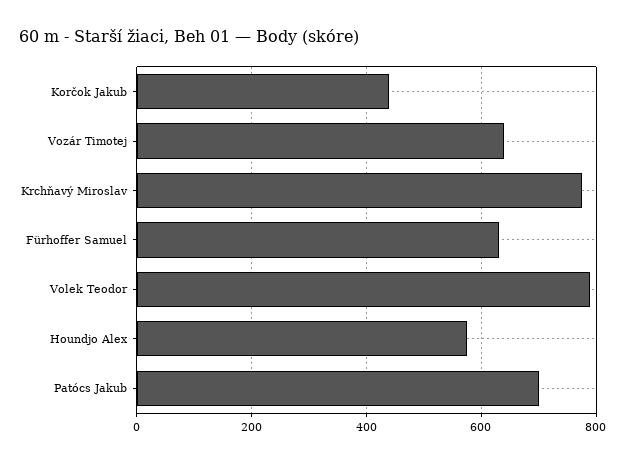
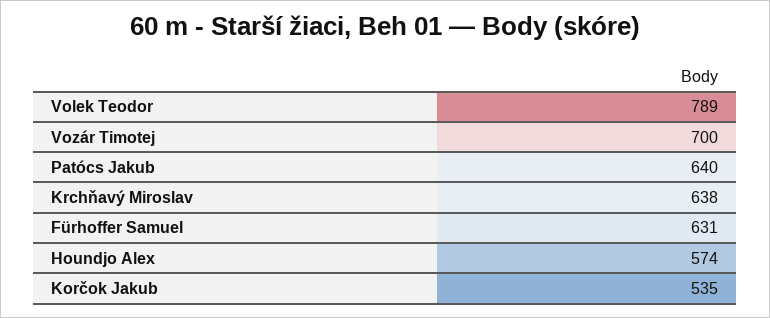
Korčok Jakub: 440 -> 535
Vozár Timotej: 640 -> 700
Krchňavý Miroslav: 780 -> 638
Patócs Jakub: 700 -> 640

